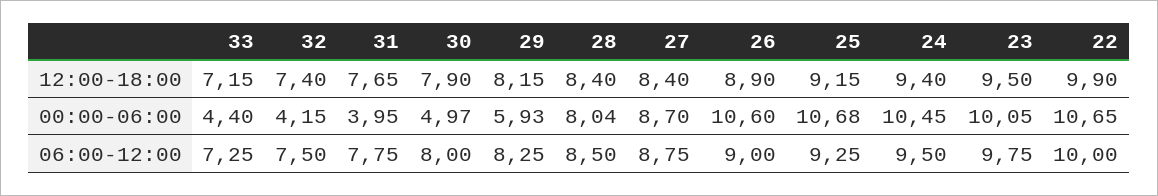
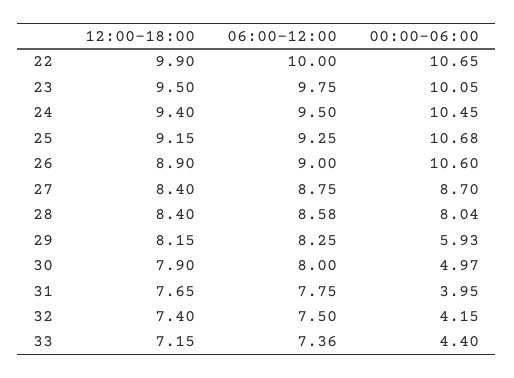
33, 06:00-12:00: 7.25 -> 7.36
28, 06:00-12:00: 8.5 -> 8.58

